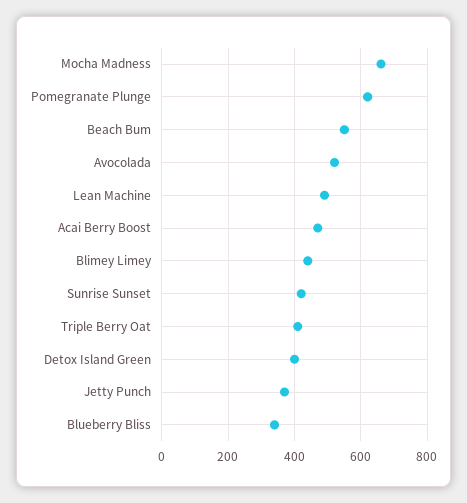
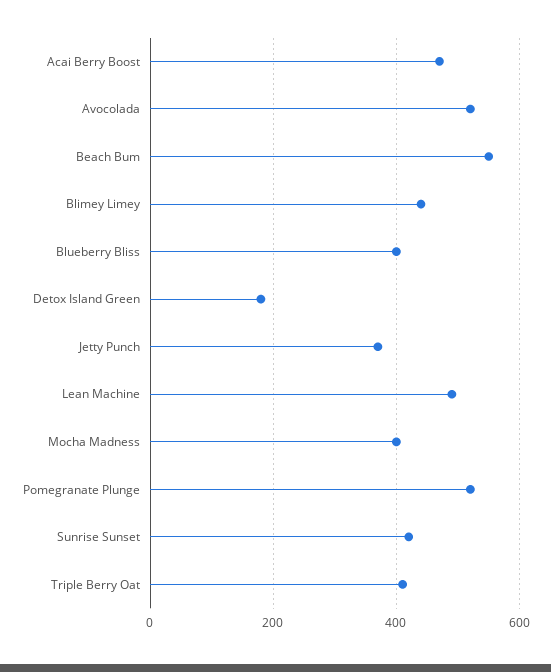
Mocha Madness: 660 -> 400
Pomegranate Plunge: 620 -> 520
Detox Island Green: 400 -> 180
Blueberry Bliss: 340 -> 400

